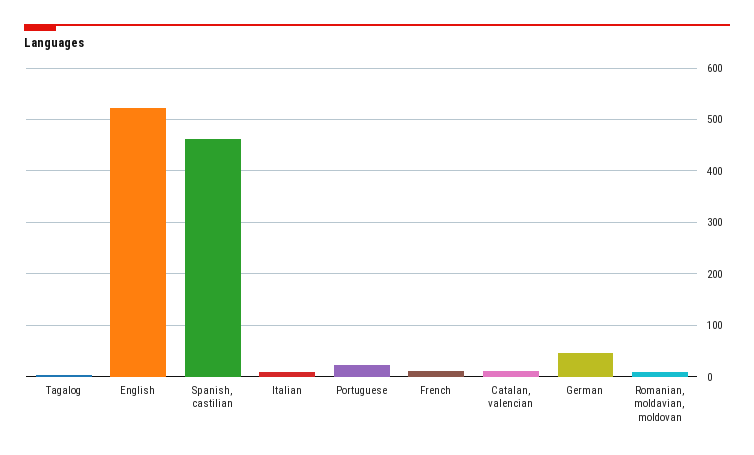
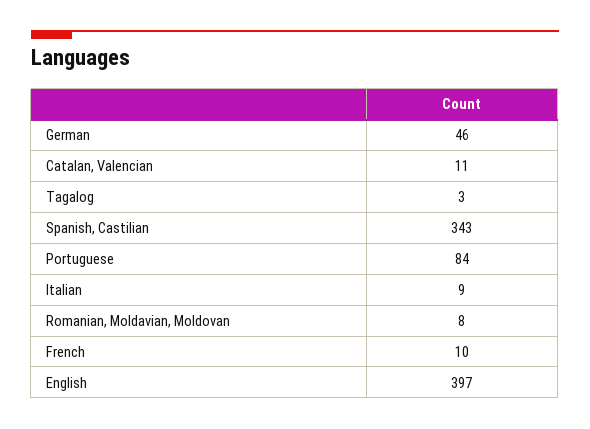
English: 520 -> 397
Spanish, castilian: 460 -> 343
Portuguese: 20 -> 84

